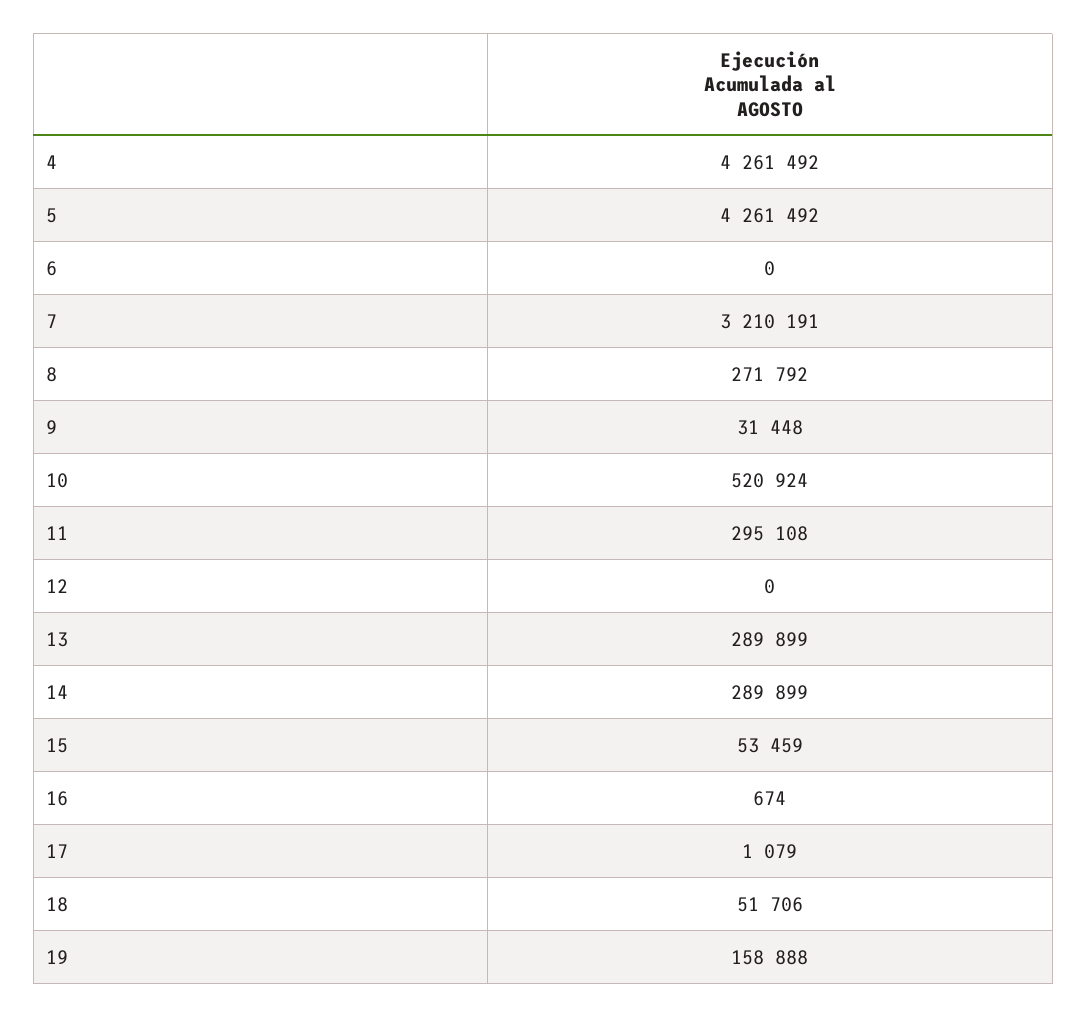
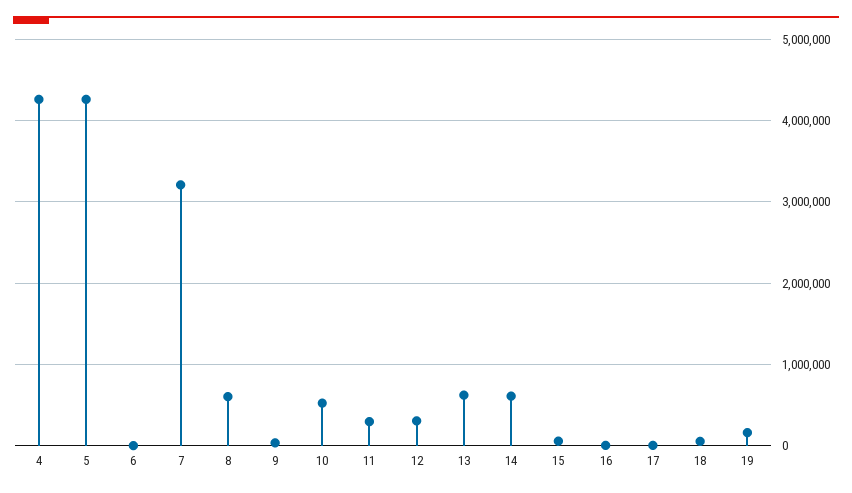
8: 271792 -> 600000
12: 0 -> 300000
13: 289899 -> 600000
14: 289899 -> 600000

